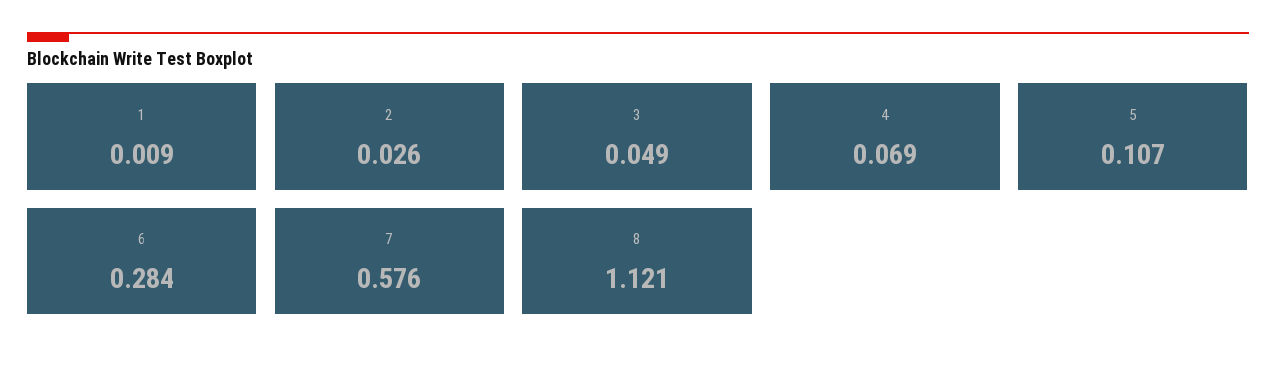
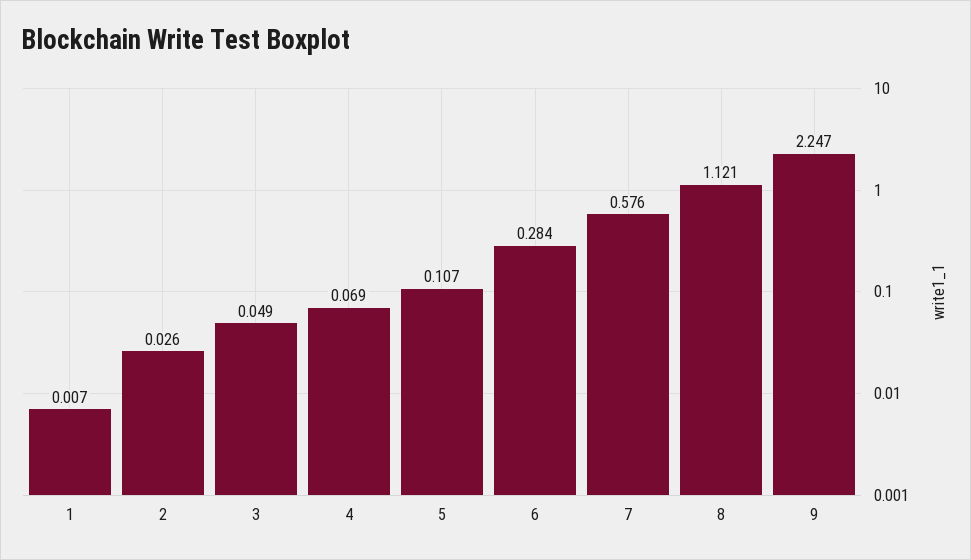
1: 0.009 -> 0.007
9: none -> 2.247

